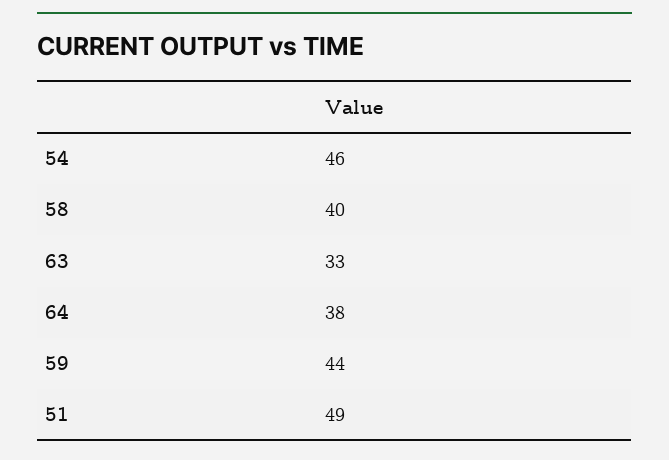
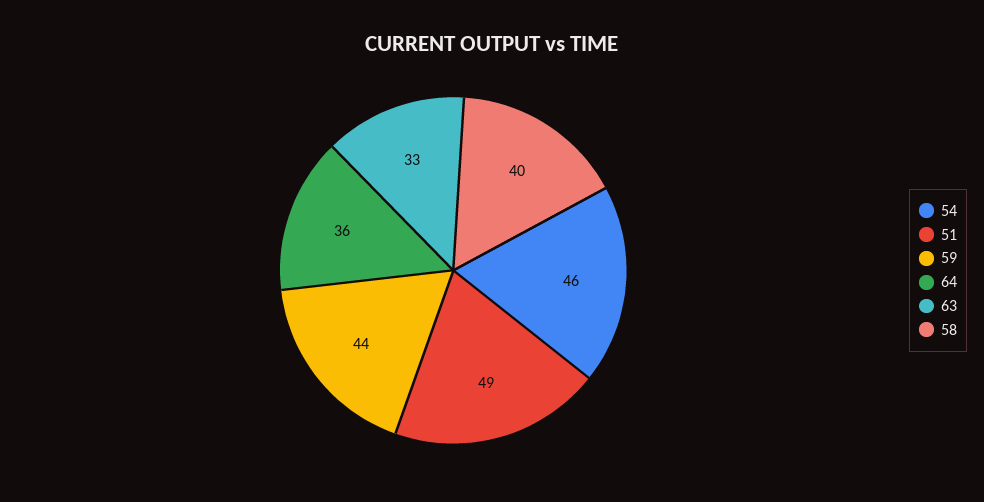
64: 38 -> 36

